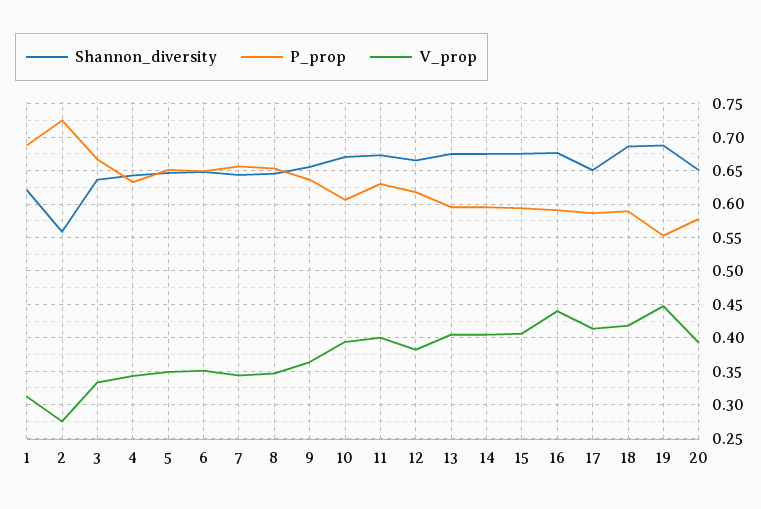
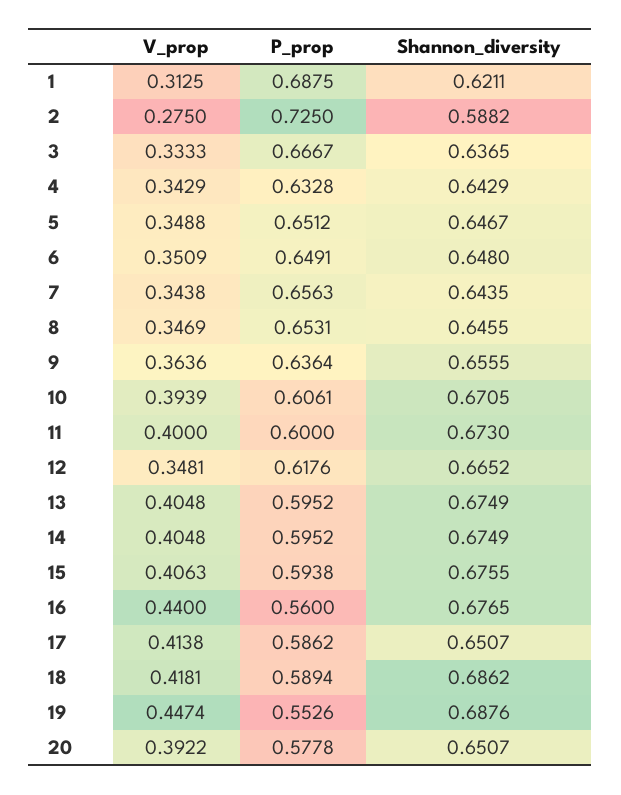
Shannon_diversity, 2: 0.56 -> 0.5882
P_prop, 11: 0.63 -> 0.6
V_prop, 12: 0.38 -> 0.3481
P_prop, 16: 0.59 -> 0.56

